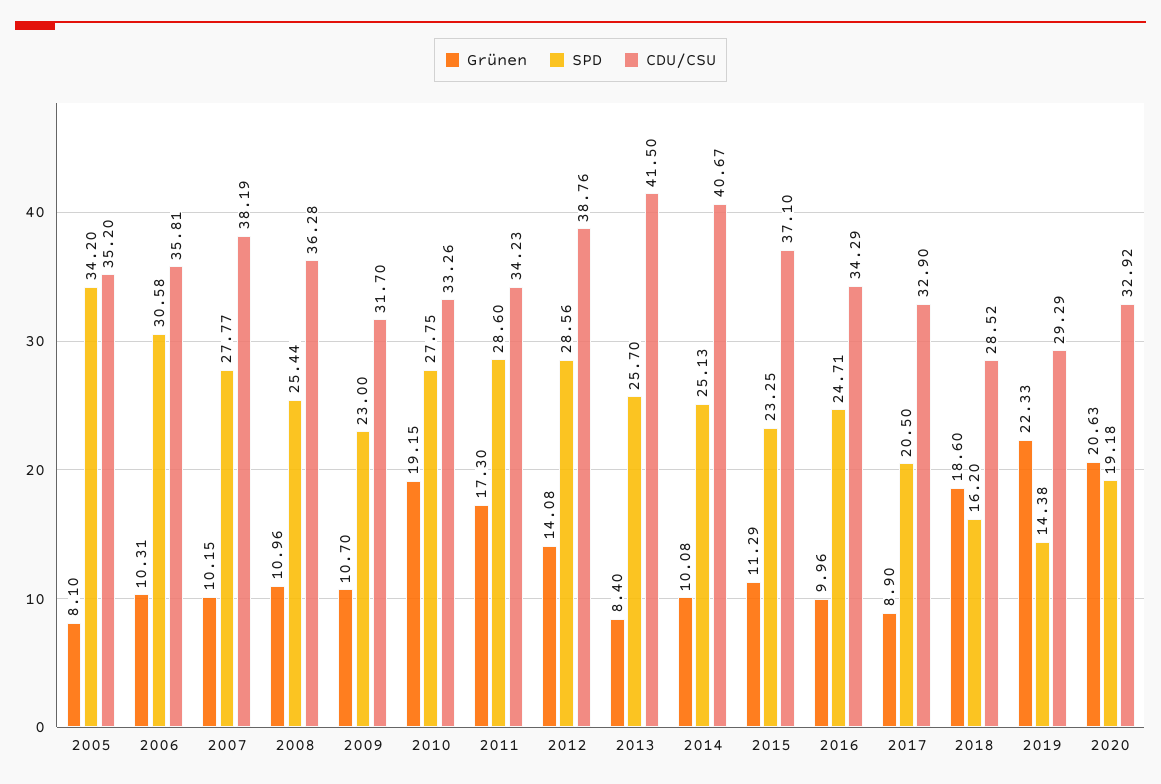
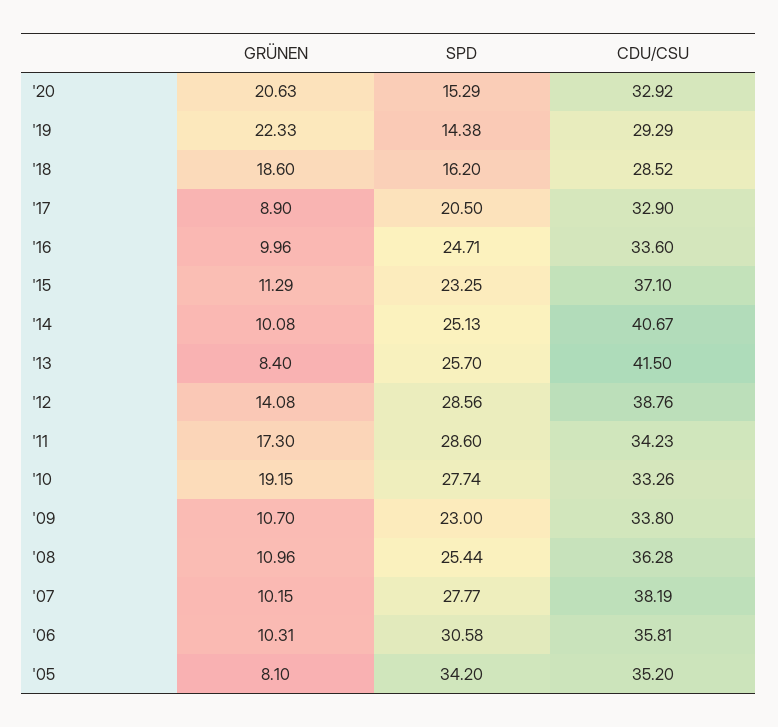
CDU/CSU, 2009: 31.7 -> 33.8
SPD, 2010: 27.75 -> 27.74
CDU/CSU, 2016: 34.29 -> 33.6
SPD, 2020: 19.18 -> 15.29

